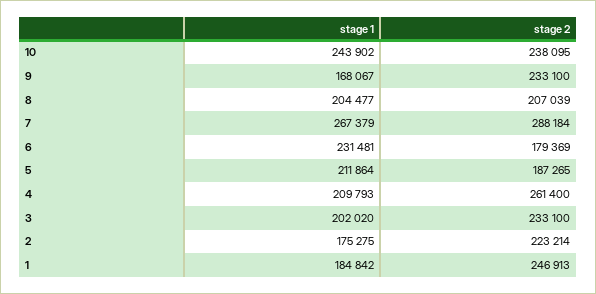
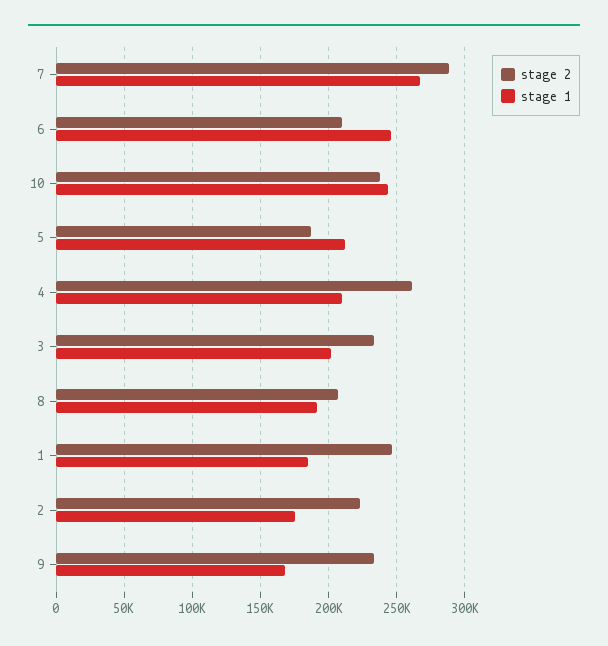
stage 1, 8: 204477 -> 190000
stage 1, 6: 231481 -> 245000
stage 2, 6: 179369 -> 210000

